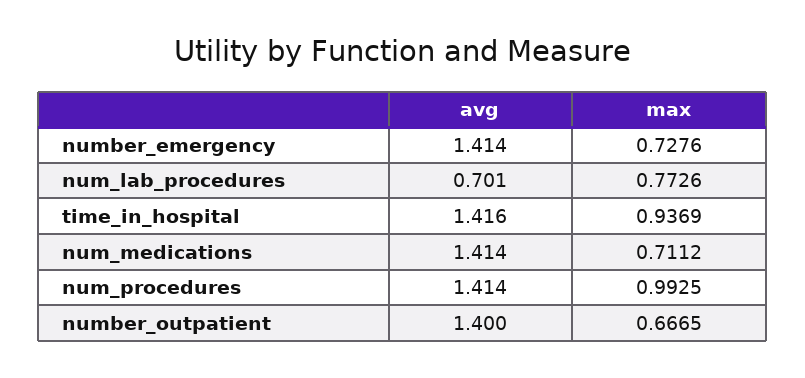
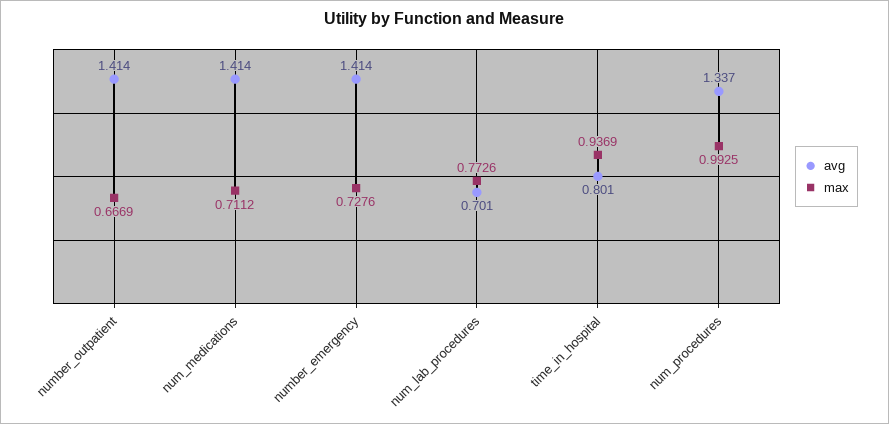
avg, time_in_hospital: 1.416 -> 0.801
avg, num_procedures: 1.414 -> 1.337
avg, number_outpatient: 1.4 -> 1.414
max, number_outpatient: 0.6665 -> 0.6669

